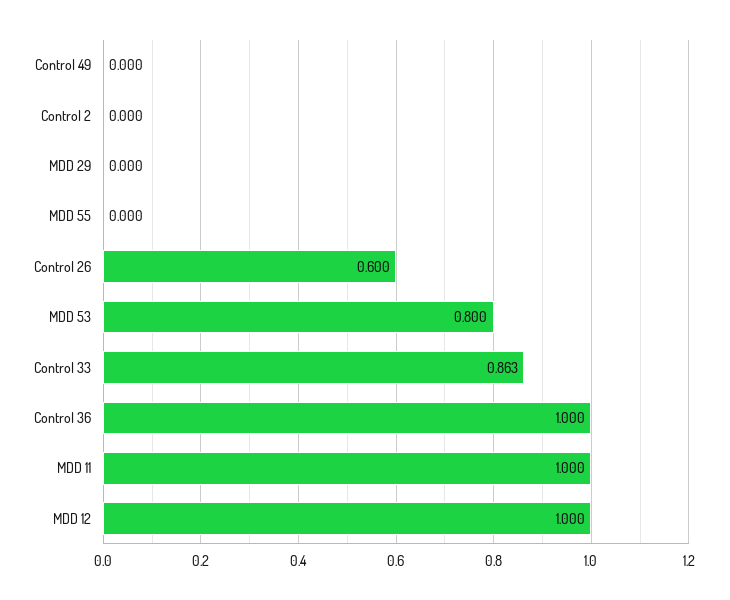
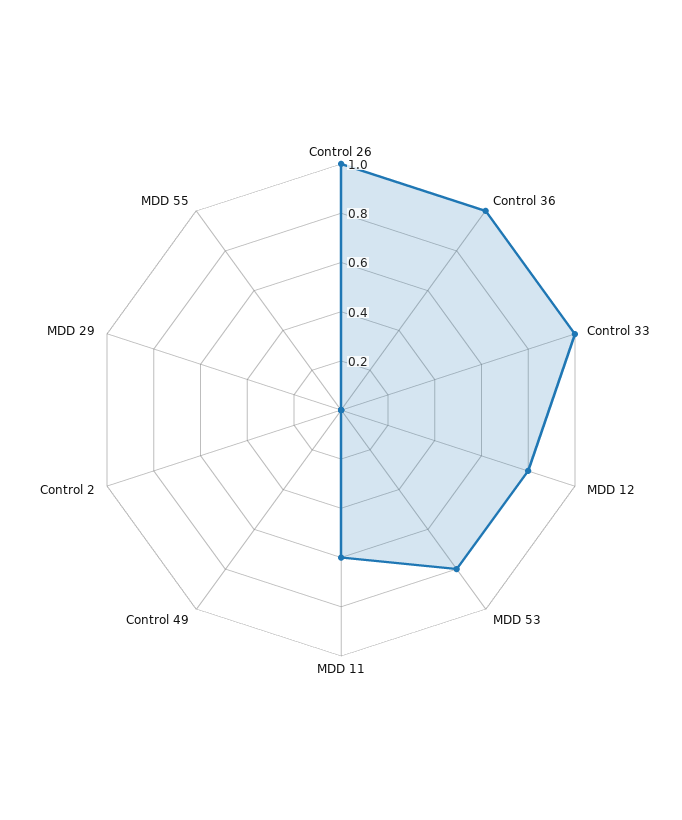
Control 26: 0.6 -> 1
Control 33: 0.863 -> 1
MDD 11: 1 -> 0.6
MDD 12: 1 -> 0.8

